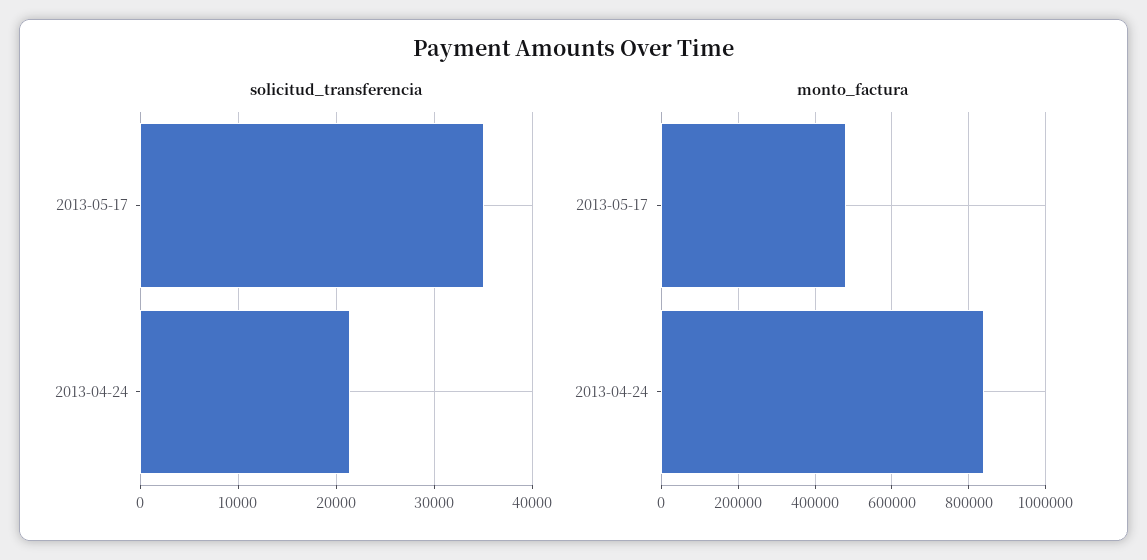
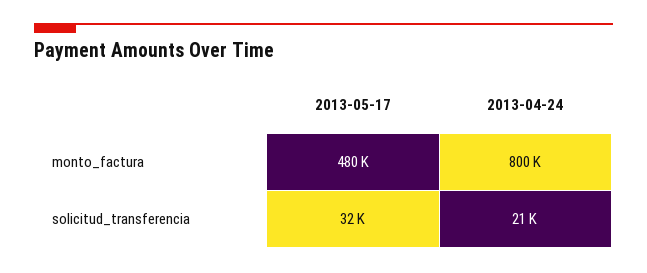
solicitud_transferencia, 2013-05-17: 35000 -> 32000
monto_factura, 2013-04-24: 840000 -> 800000

